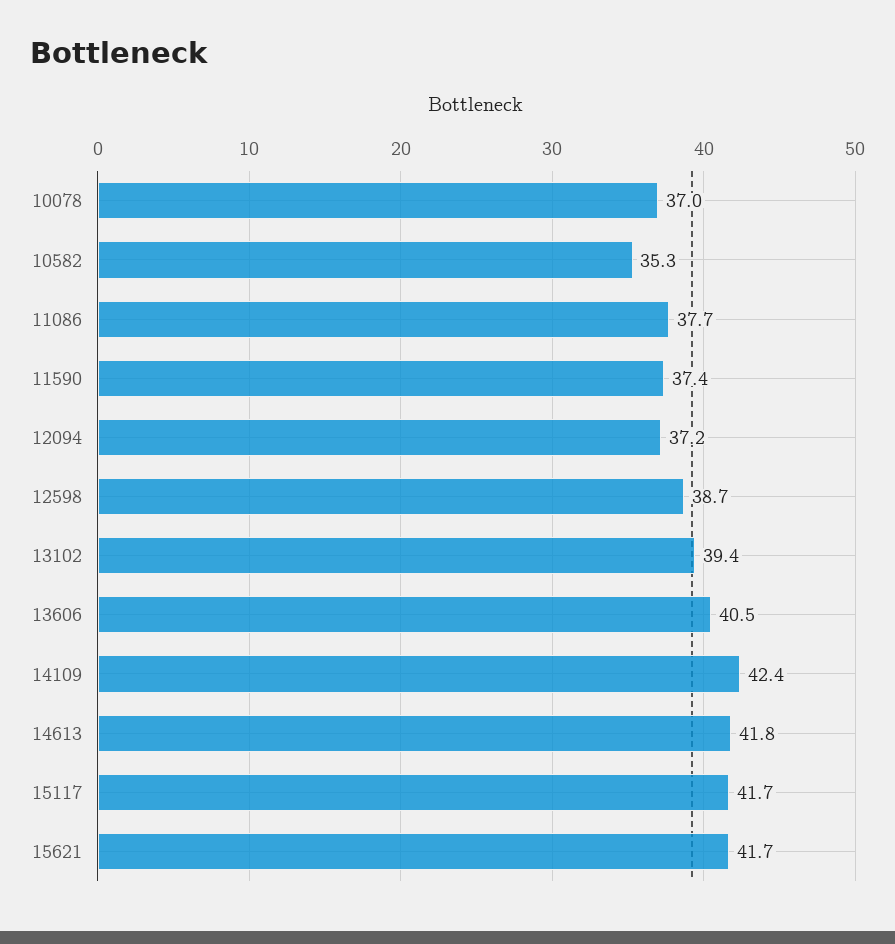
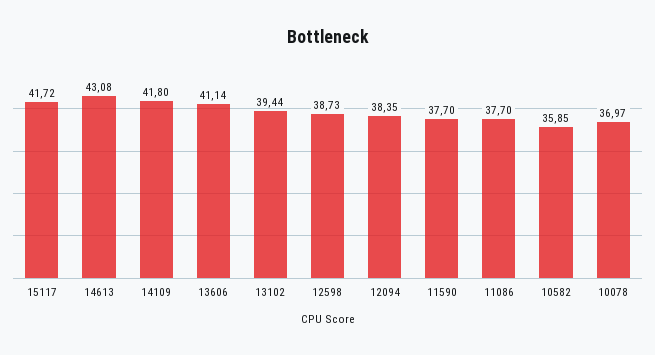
10582: 35.3 -> 35.85
11590: 37.4 -> 37.7
12094: 37.2 -> 38.35
13606: 40.5 -> 41.14
14109: 42.4 -> 41.8
14613: 41.8 -> 43.08
15621: 41.7 -> none

